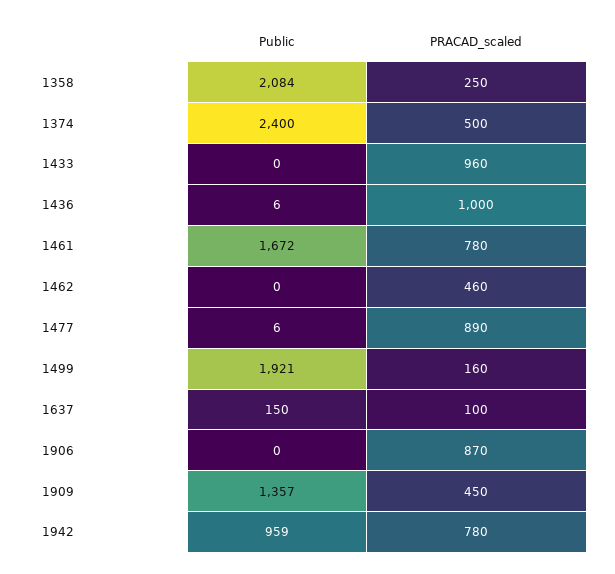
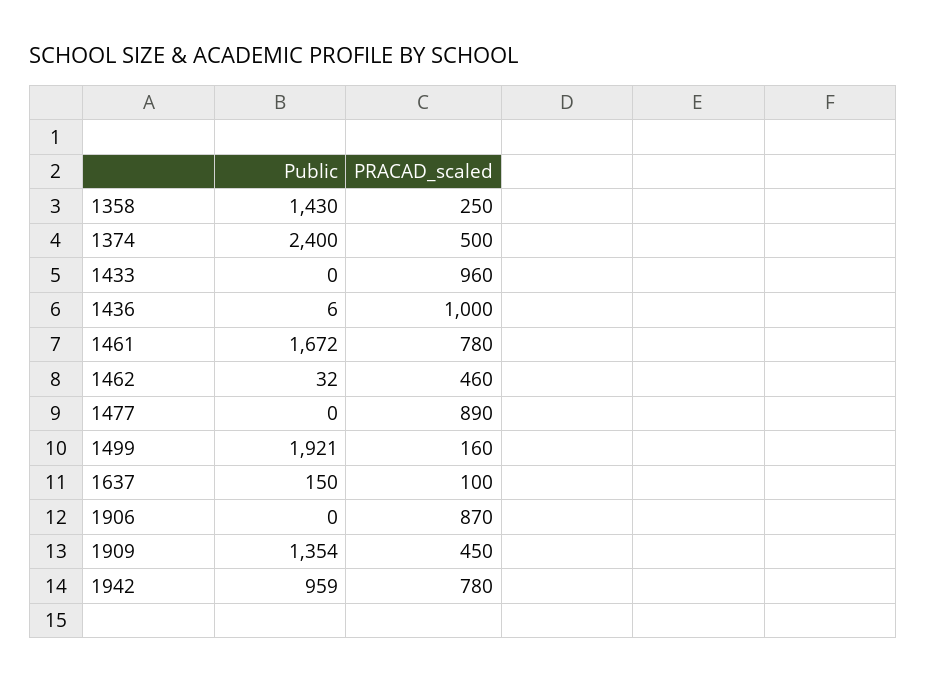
Public, 1358: 2084 -> 1430
Public, 1462: 0 -> 32
Public, 1477: 6 -> 0
Public, 1909: 1357 -> 1354

